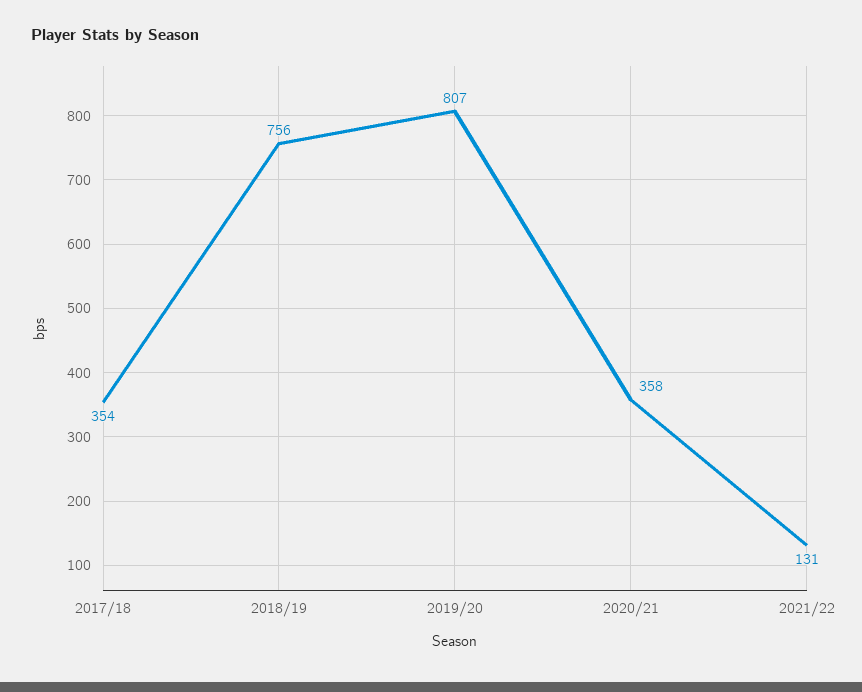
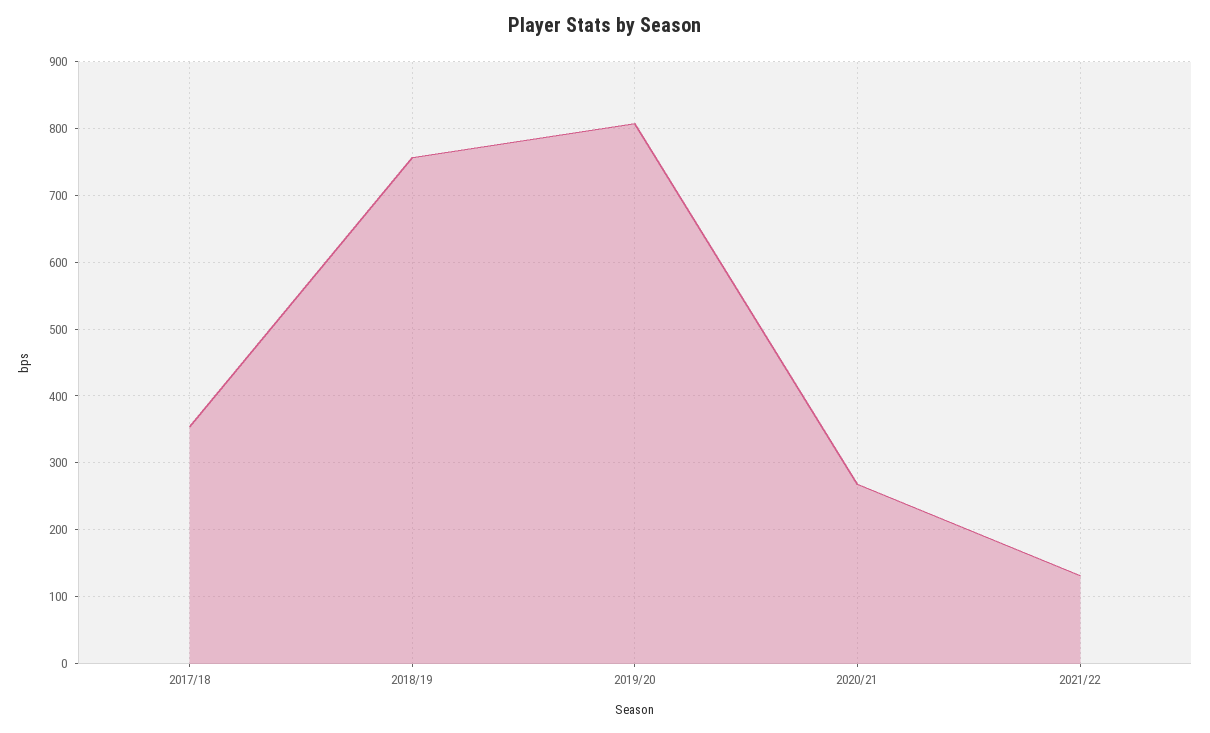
2020/21: 358 -> 270

